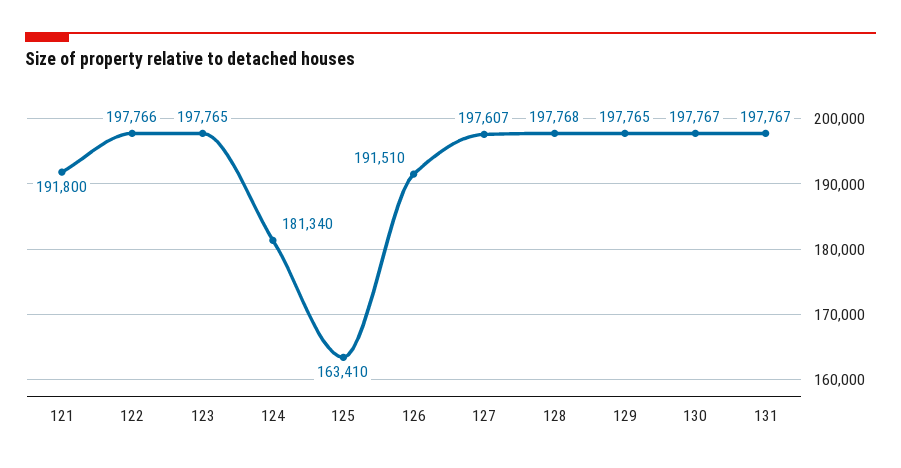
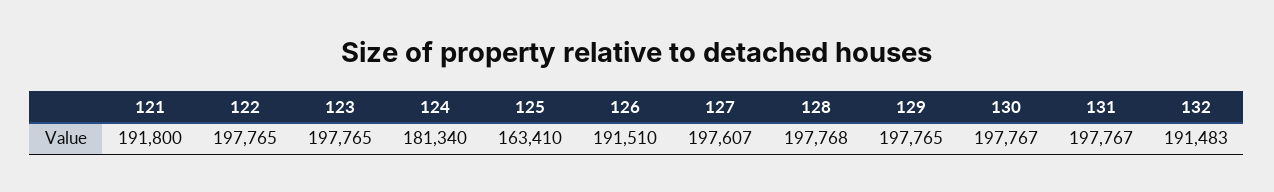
122: 197766 -> 197765
132: none -> 191483

